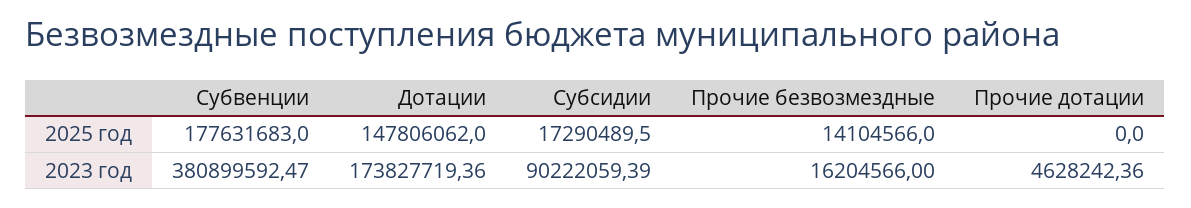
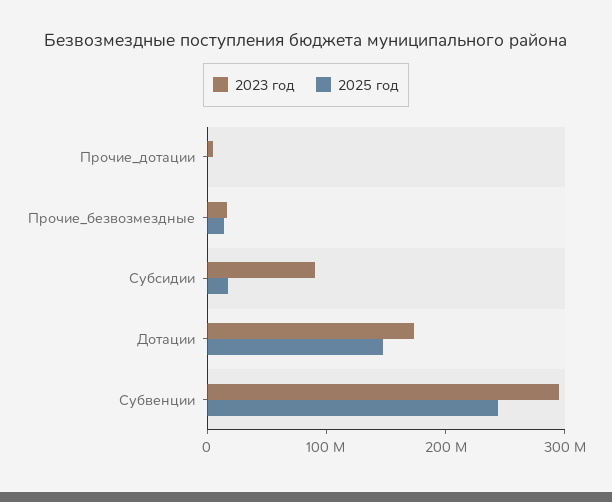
2025 год, Субвенции: 177631683 -> 240000000
2023 год, Субвенции: 380899592.47 -> 300000000

